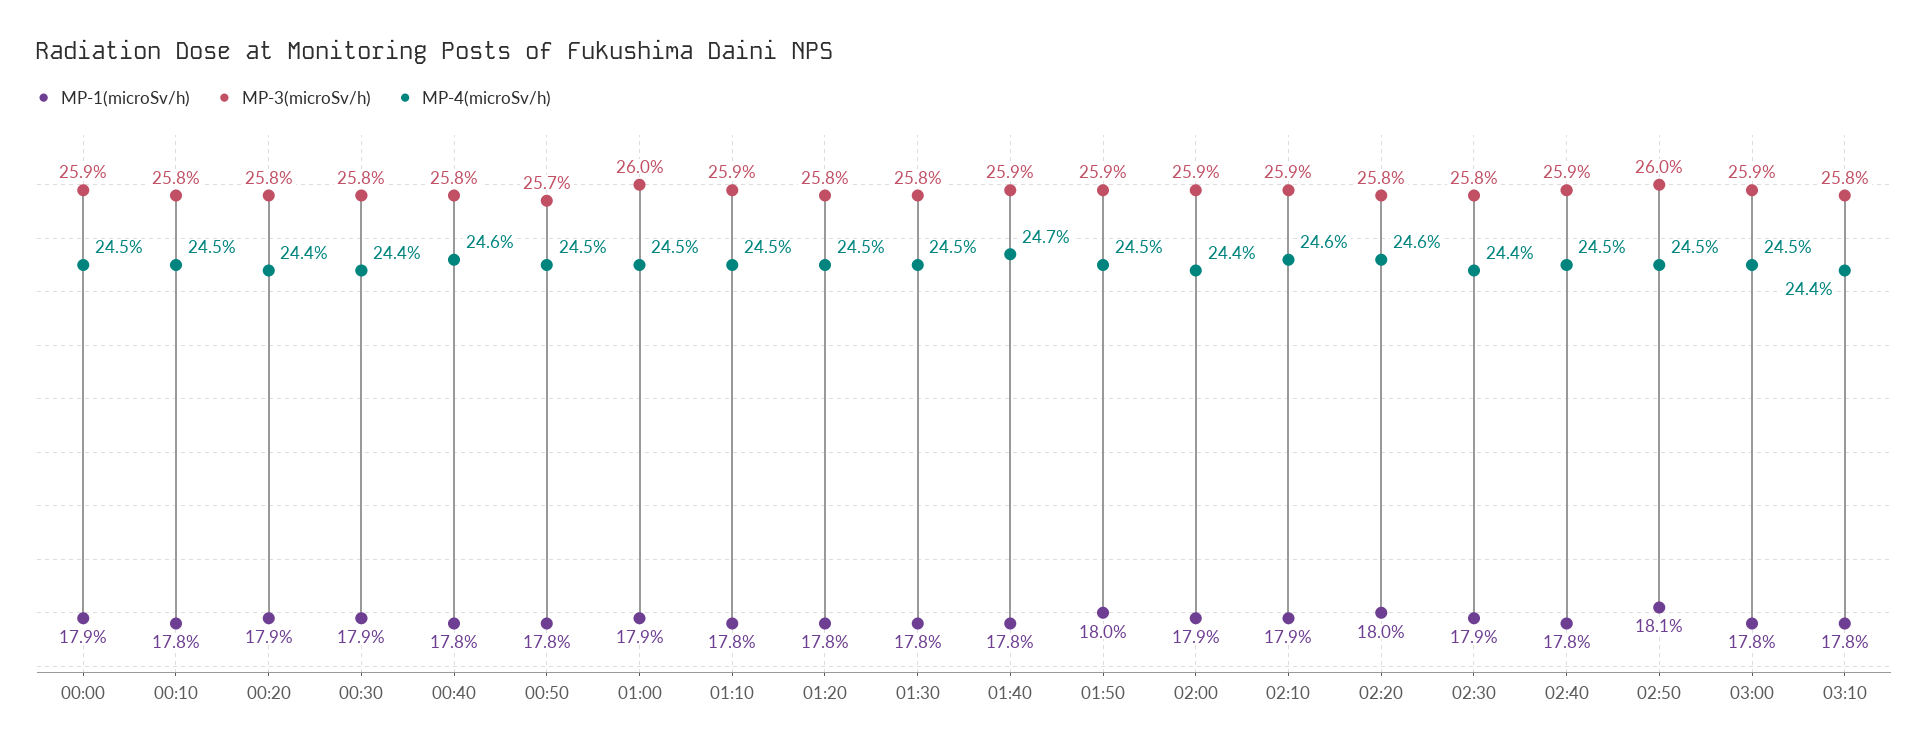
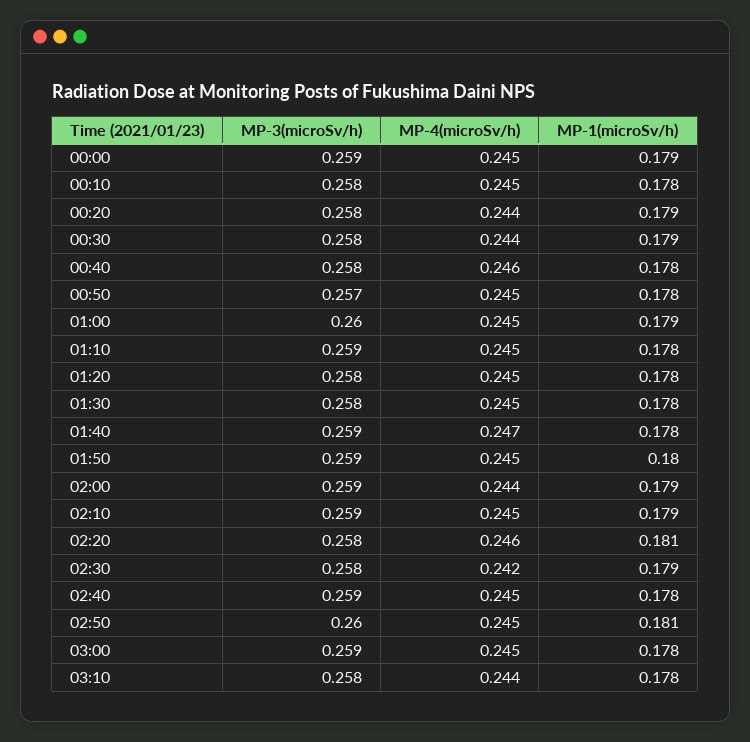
MP-4(microSv/h), 02:10: 0.246 -> 0.245
MP-1(microSv/h), 02:20: 0.18 -> 0.181
MP-4(microSv/h), 02:30: 0.244 -> 0.242

